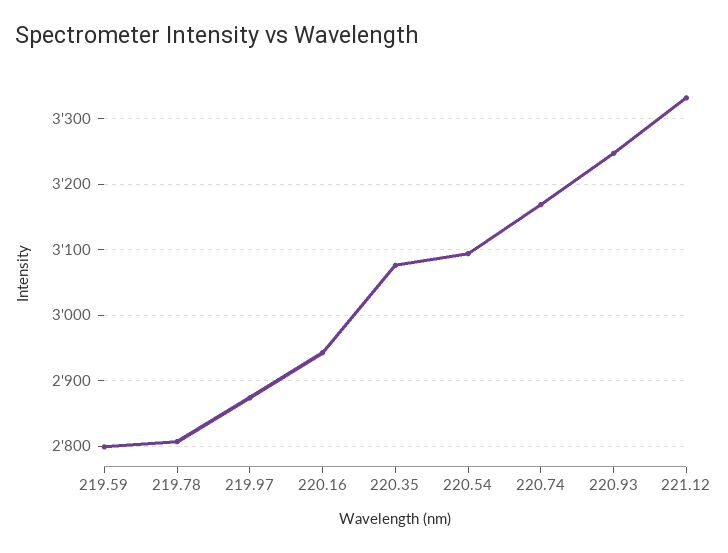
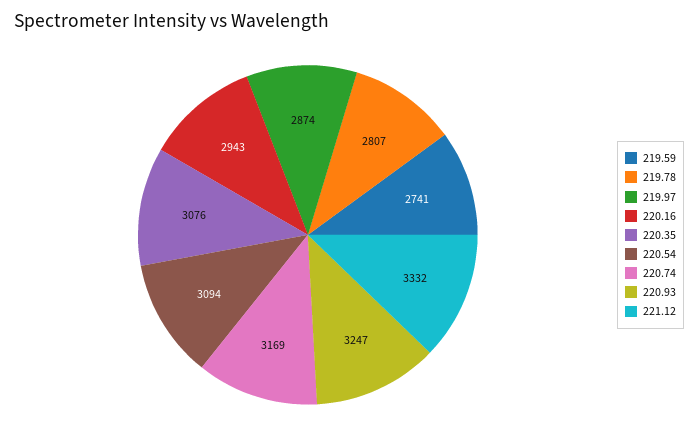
219.59: 2800 -> 2741

